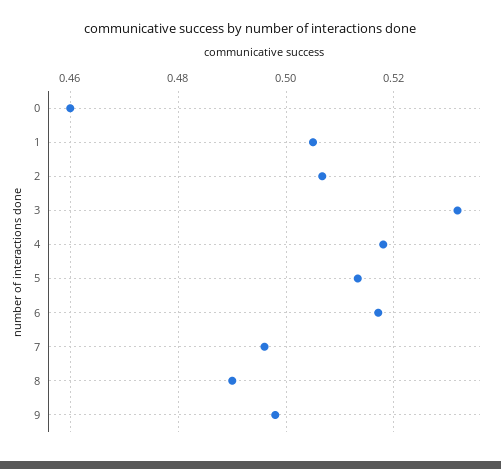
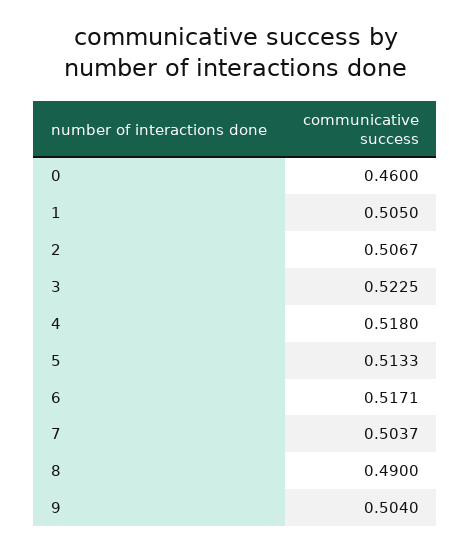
3: 0.532 -> 0.5225
7: 0.496 -> 0.5037
9: 0.498 -> 0.504

